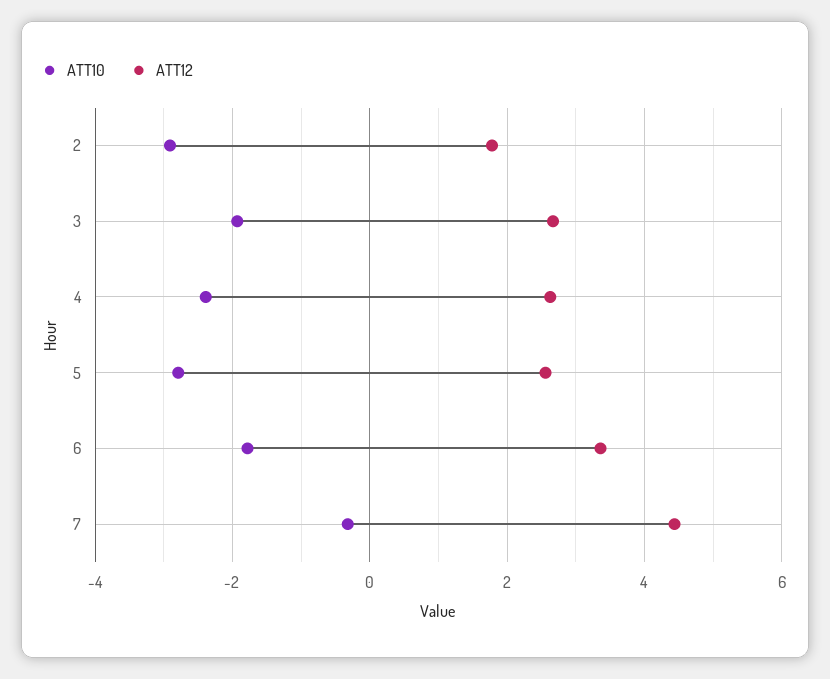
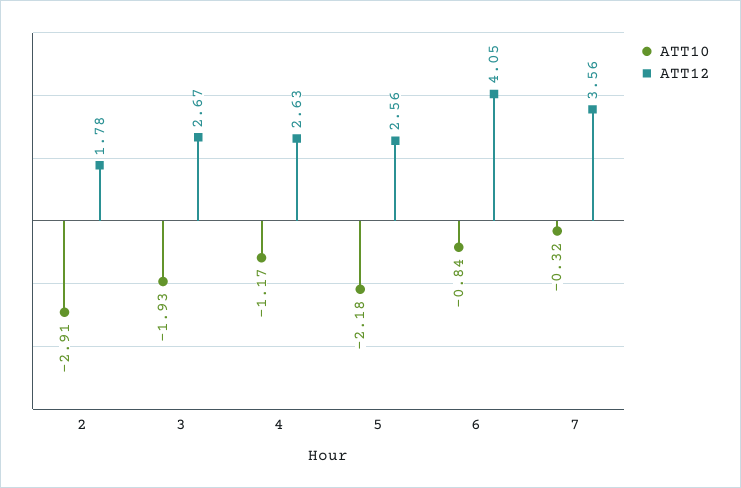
ATT10, 4: -2.4 -> -1.17
ATT10, 5: -2.8 -> -2.18
ATT10, 6: -1.8 -> -0.84
ATT12, 6: 3.4 -> 4.05
ATT12, 7: 4.4 -> 3.56

